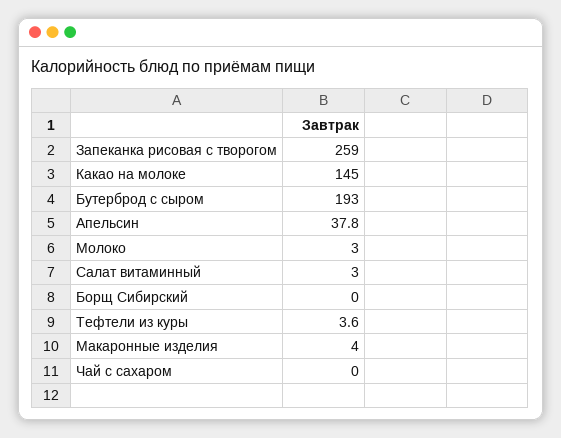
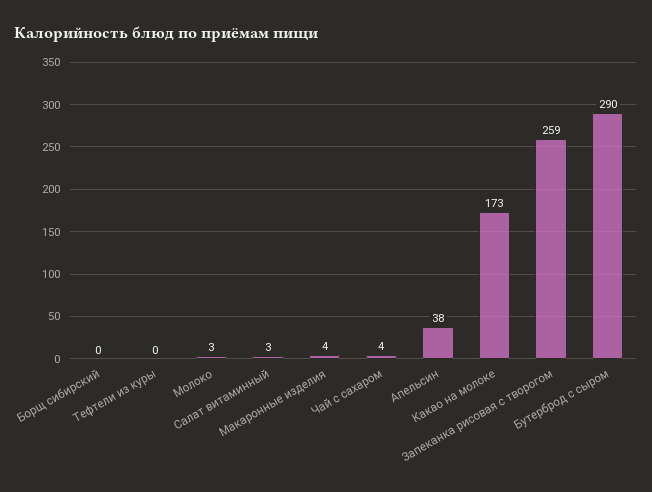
Какао на молоке: 145 -> 173
Бутерброд с сыром: 193 -> 290
Тефтели из куры: 3.6 -> 0
Чай с сахаром: 0 -> 4

